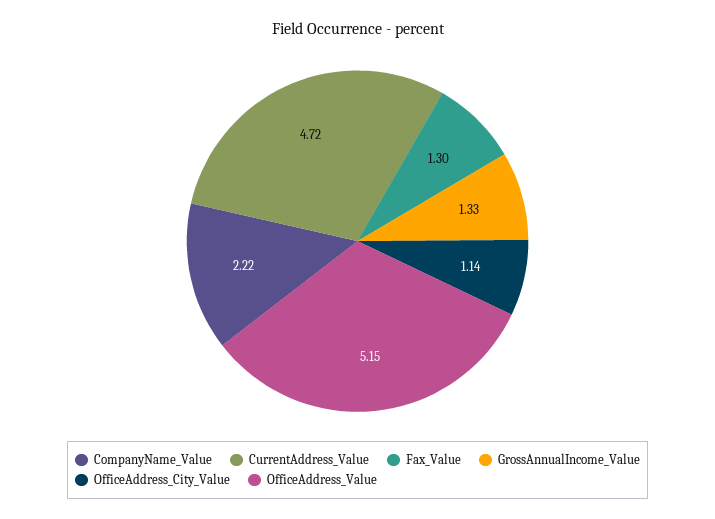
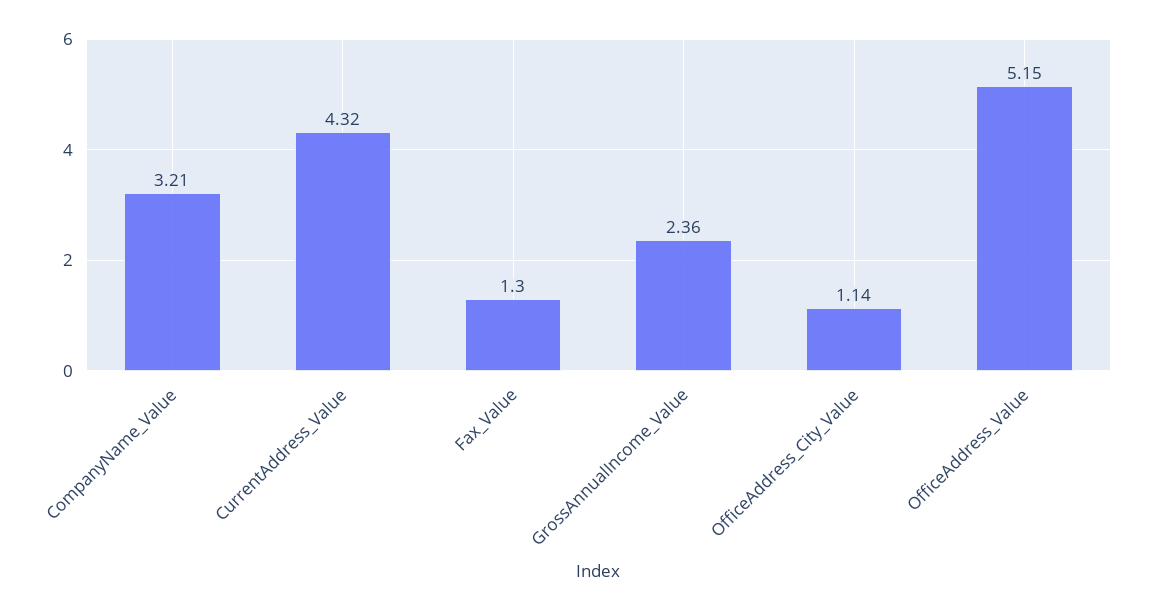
CompanyName_Value: 2.22 -> 3.21
CurrentAddress_Value: 4.72 -> 4.32
GrossAnnualIncome_Value: 1.33 -> 2.36

